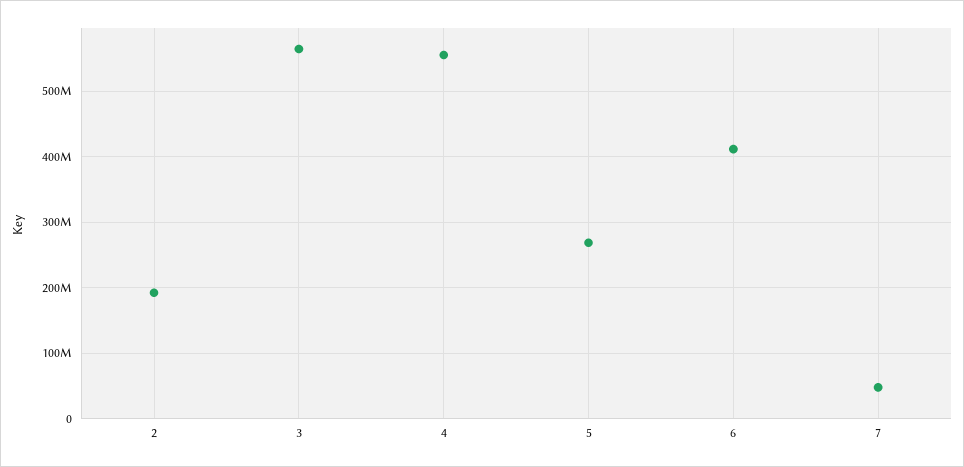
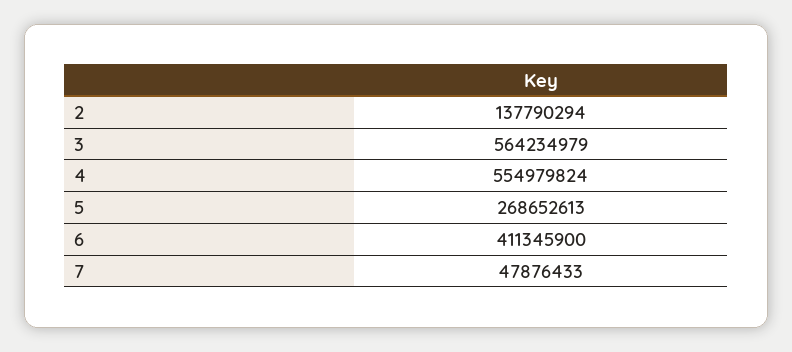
2: 190000000 -> 137790294

